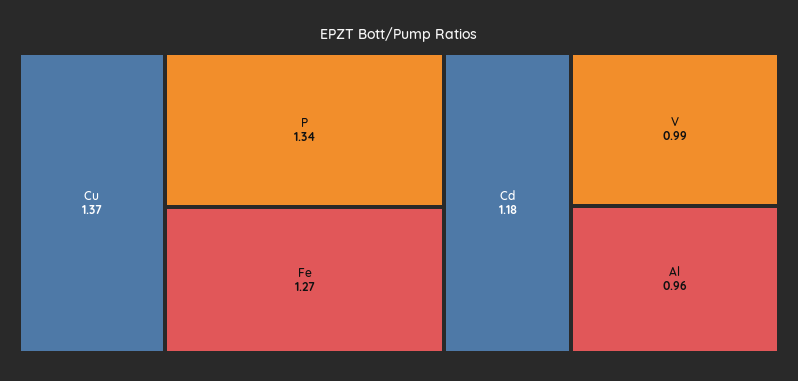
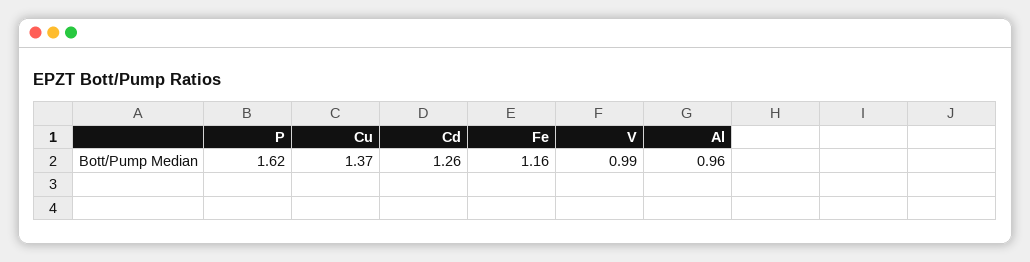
P: 1.34 -> 1.62
Fe: 1.27 -> 1.16
Cd: 1.18 -> 1.26

